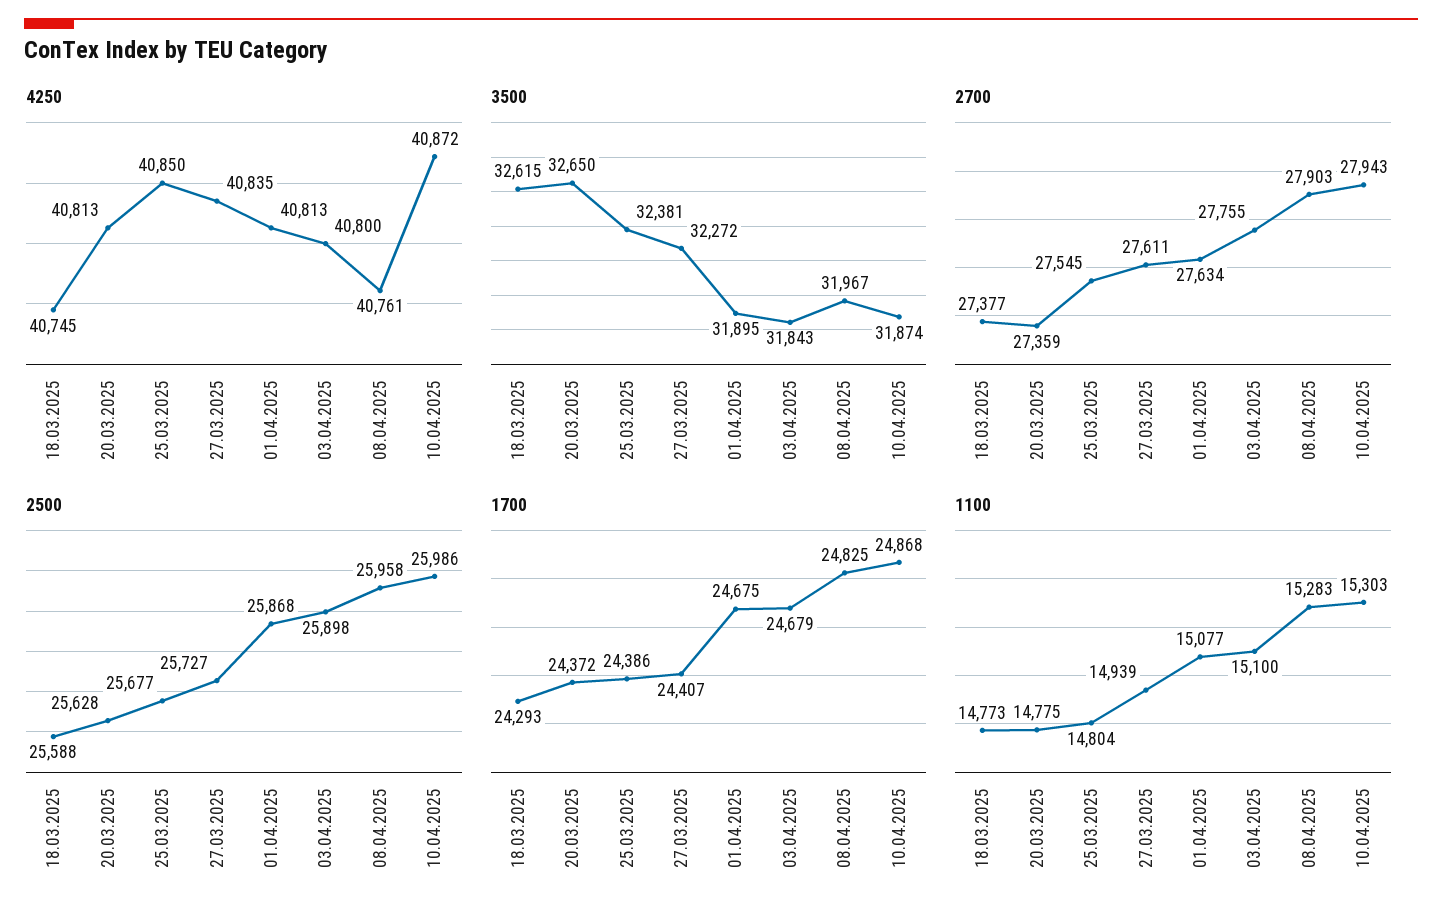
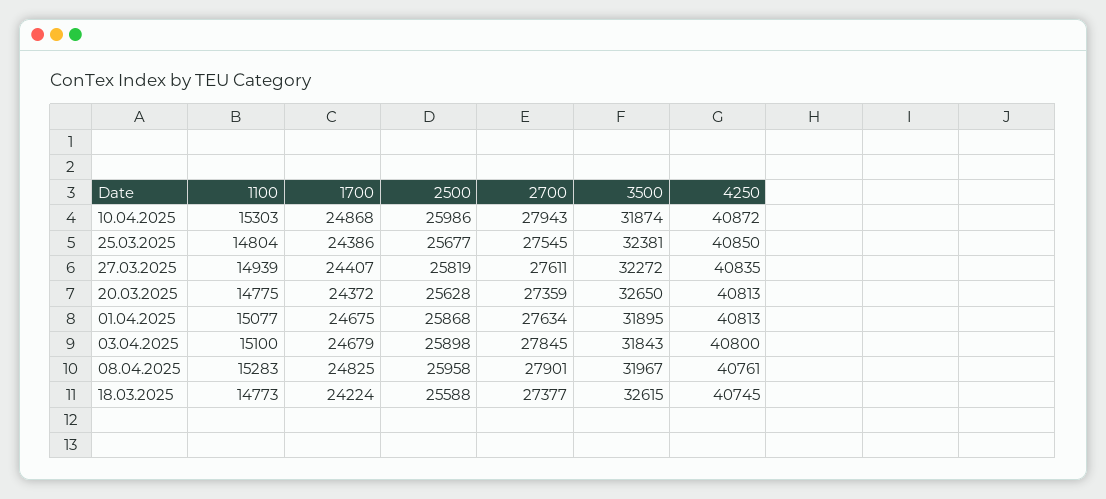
2700, 03.04.2025: 27755 -> 27845
2700, 08.04.2025: 27903 -> 27901
2500, 27.03.2025: 25727 -> 25819
1700, 18.03.2025: 24293 -> 24224

